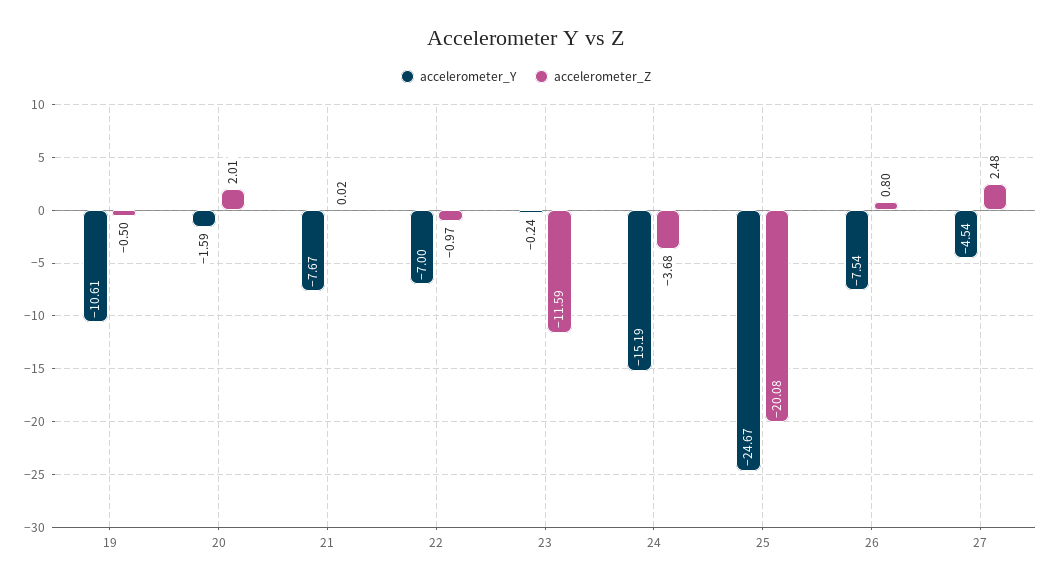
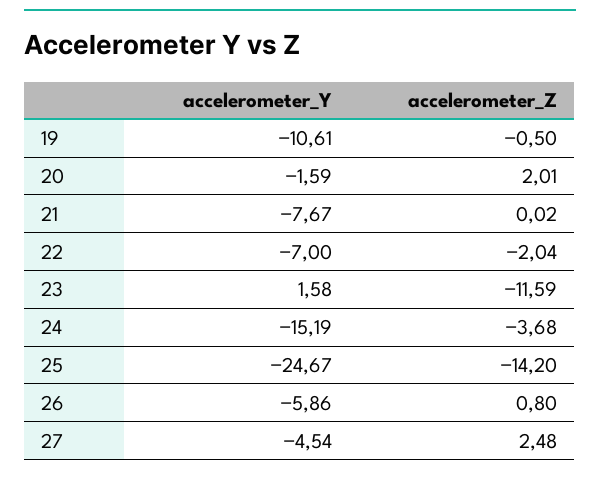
accelerometer_Z, 22: -0.97 -> -2.04
accelerometer_Y, 23: -0.24 -> 1.58
accelerometer_Z, 25: -20.08 -> -14.2
accelerometer_Y, 26: -7.54 -> -5.86

